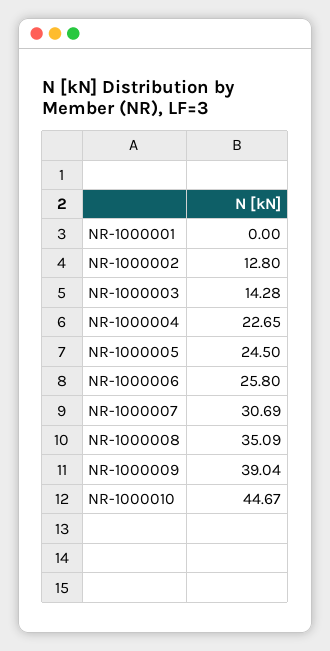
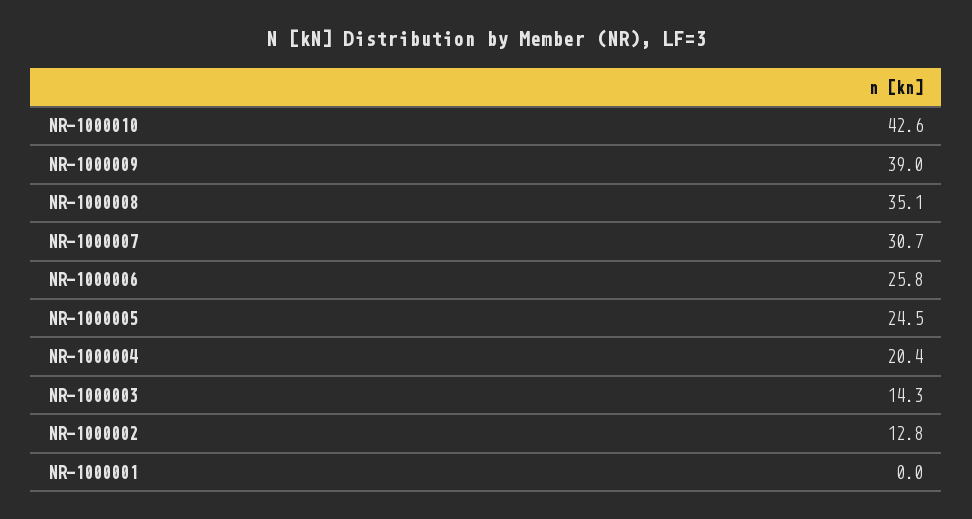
NR-1000004: 22.65 -> 20.4
NR-1000010: 44.67 -> 42.6

